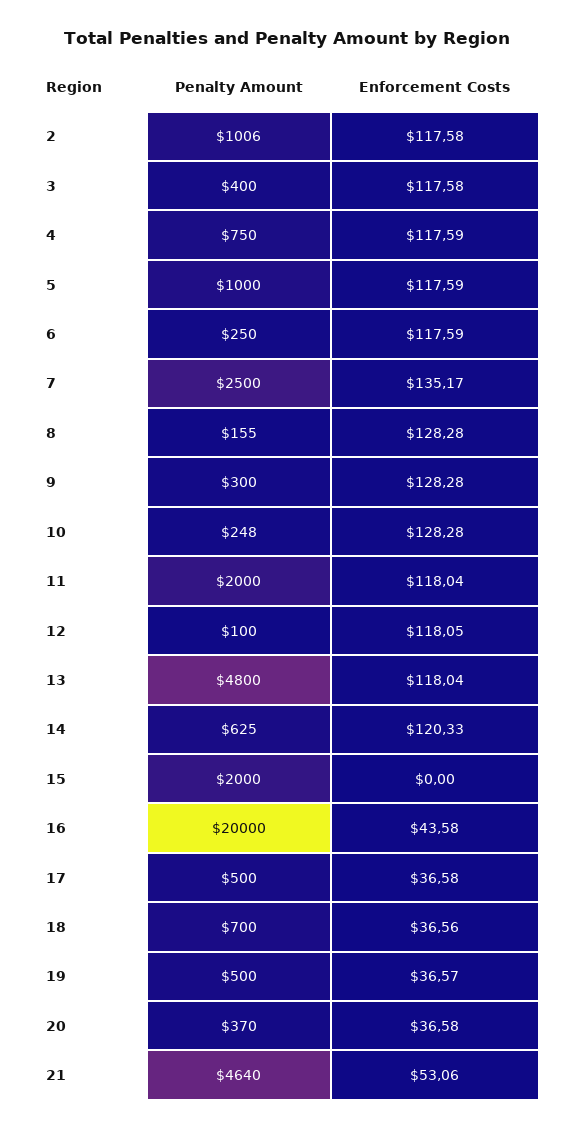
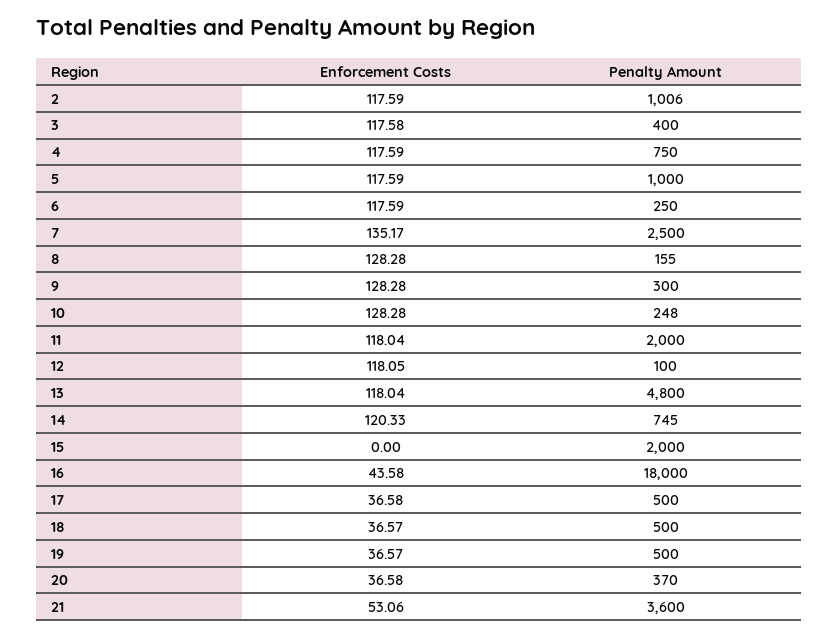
Enforcement Costs, 2: 117.58 -> 117.59
Penalty Amount, 14: 625 -> 745
Penalty Amount, 16: 20000 -> 18000
Penalty Amount, 18: 700 -> 500
Enforcement Costs, 18: 36.56 -> 36.57
Penalty Amount, 21: 4640 -> 3600

